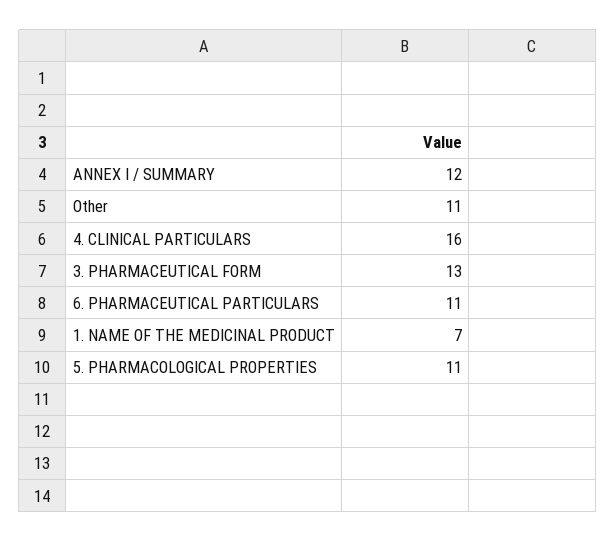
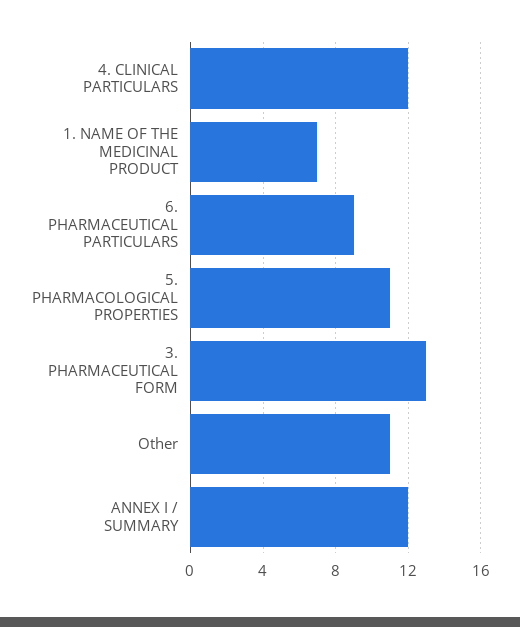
4. CLINICAL PARTICULARS: 16 -> 12
6. PHARMACEUTICAL PARTICULARS: 11 -> 9

